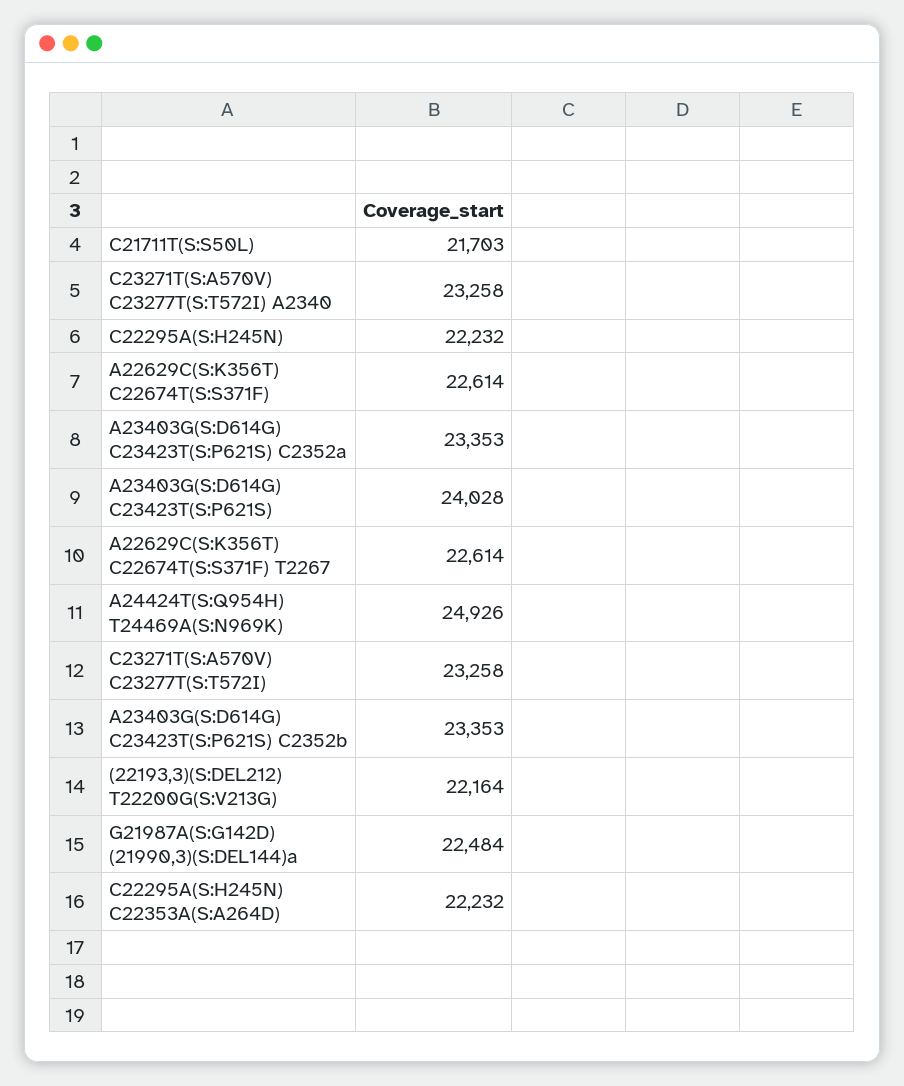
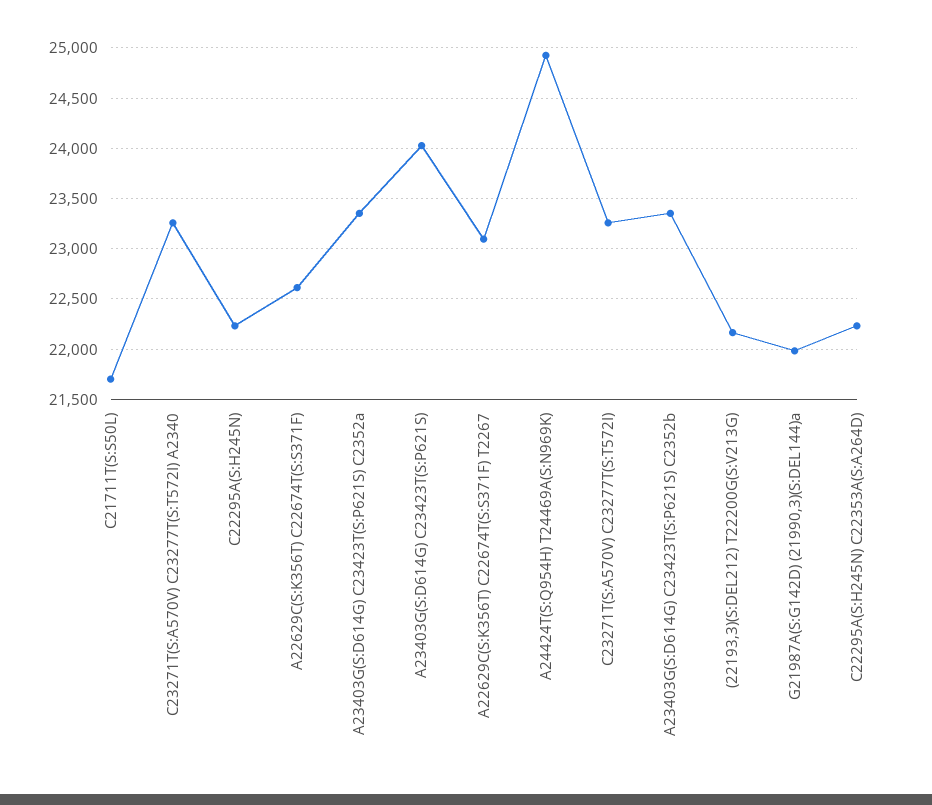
A22629C(S:K356T) C22674T(S:S371F) T2267: 22614 -> 23100
G21987A(S:G142D) (21990,3)(S:DEL144)a: 22484 -> 22000

